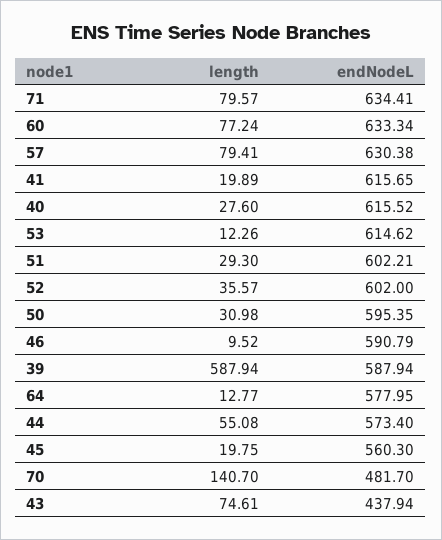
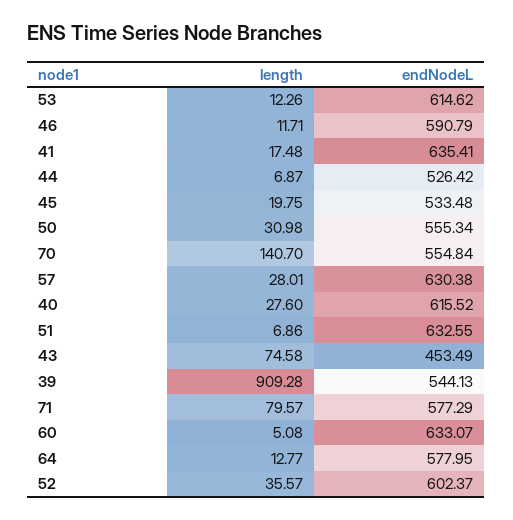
endNodeL, 71: 634.41 -> 577.29
length, 60: 77.24 -> 5.08
endNodeL, 60: 633.34 -> 633.07
length, 57: 79.41 -> 28.01
length, 41: 19.89 -> 17.48
endNodeL, 41: 615.65 -> 635.41
length, 51: 29.3 -> 6.86
endNodeL, 51: 602.21 -> 632.55
endNodeL, 52: 602 -> 602.37
endNodeL, 50: 595.35 -> 555.34
length, 46: 9.52 -> 11.71
length, 39: 587.94 -> 909.28
endNodeL, 39: 587.94 -> 544.13
length, 44: 55.08 -> 6.87
endNodeL, 44: 573.4 -> 526.42
endNodeL, 45: 560.3 -> 533.48
endNodeL, 70: 481.7 -> 554.84
length, 43: 74.61 -> 74.58
endNodeL, 43: 437.94 -> 453.49

